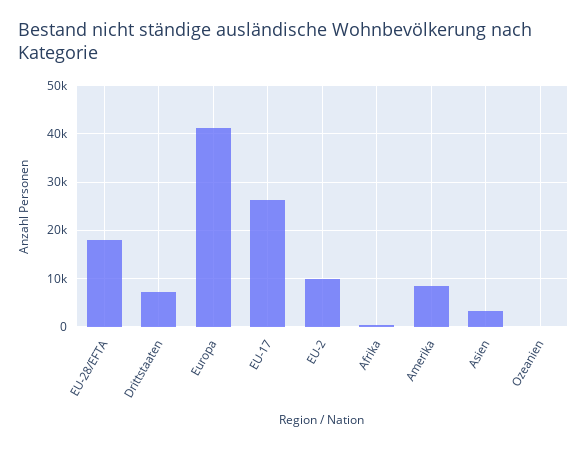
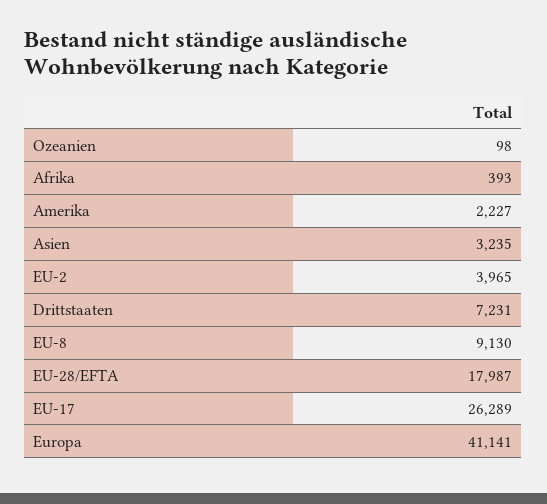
EU-2: 10000 -> 3965
Amerika: 8000 -> 2227
EU-8: none -> 9130

